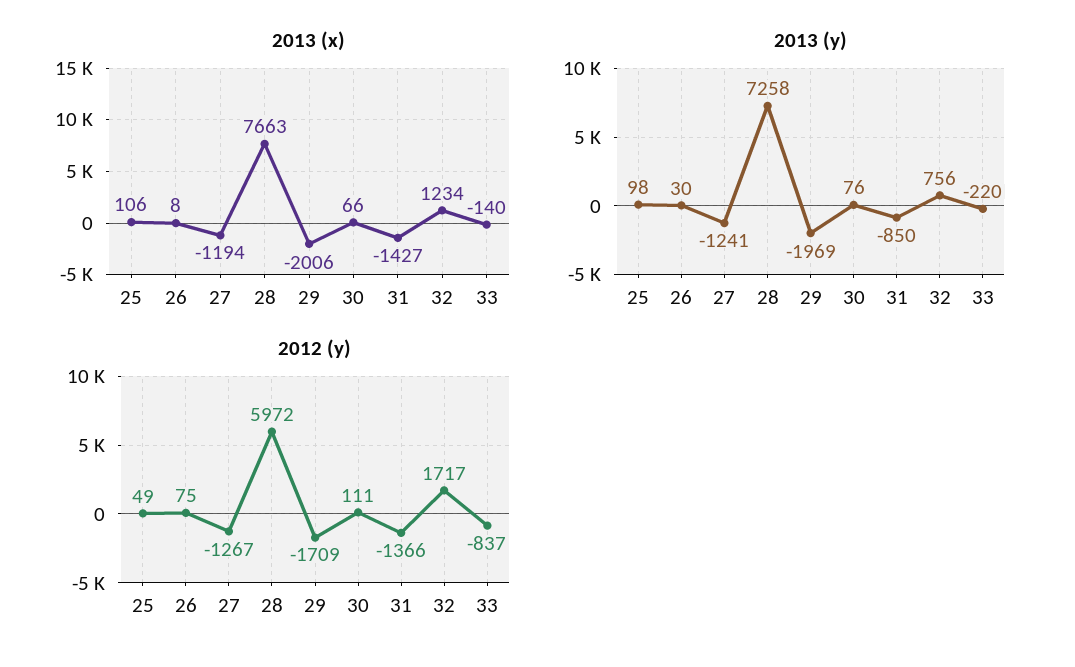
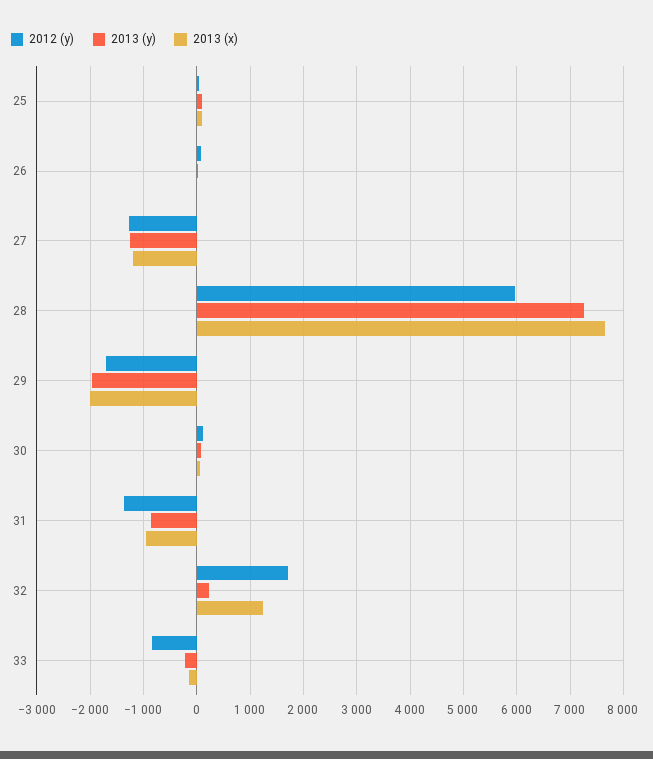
2013 (x), 31: -1427 -> -1000
2013 (y), 32: 756 -> 200

